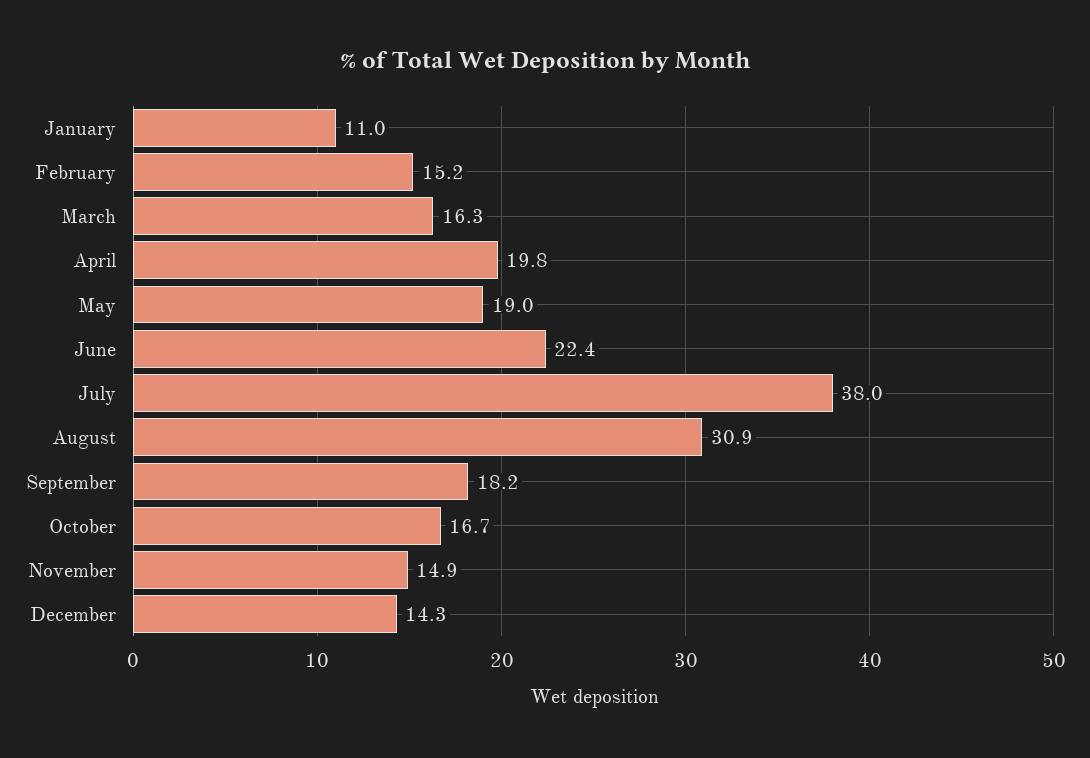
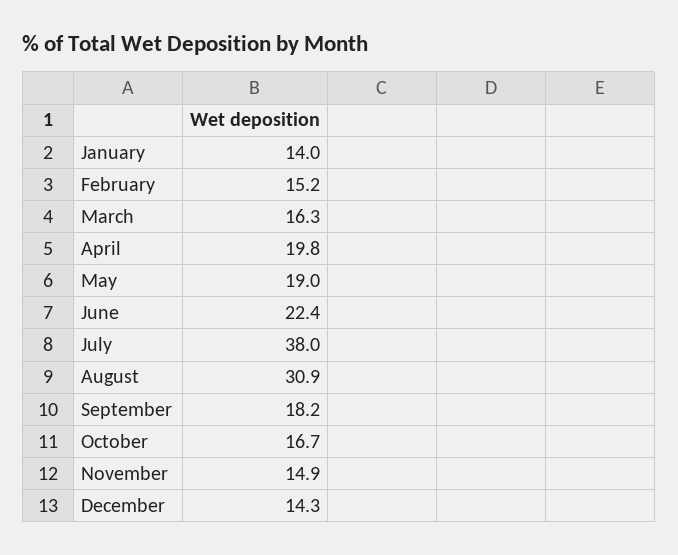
January: 11 -> 14

